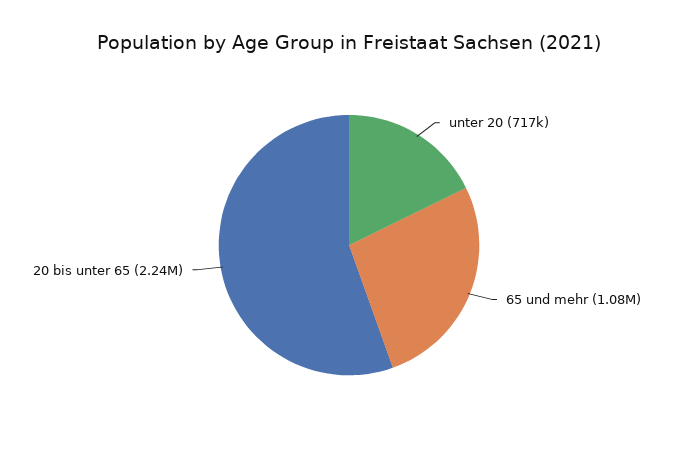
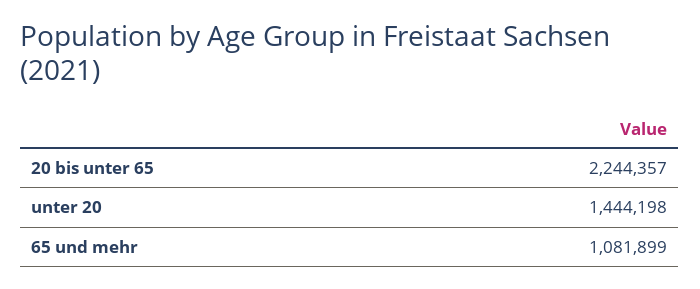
unter 20: 717000 -> 1444198

